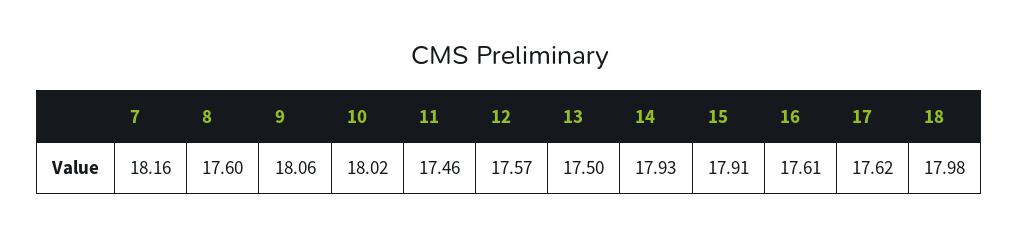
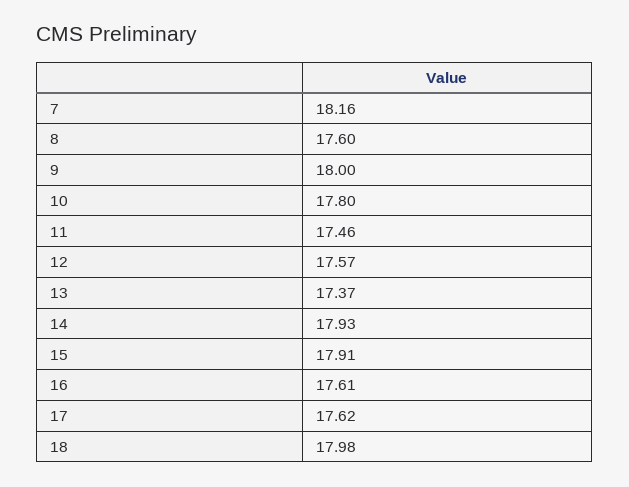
9: 18.06 -> 18
10: 18.02 -> 17.8
13: 17.5 -> 17.37

